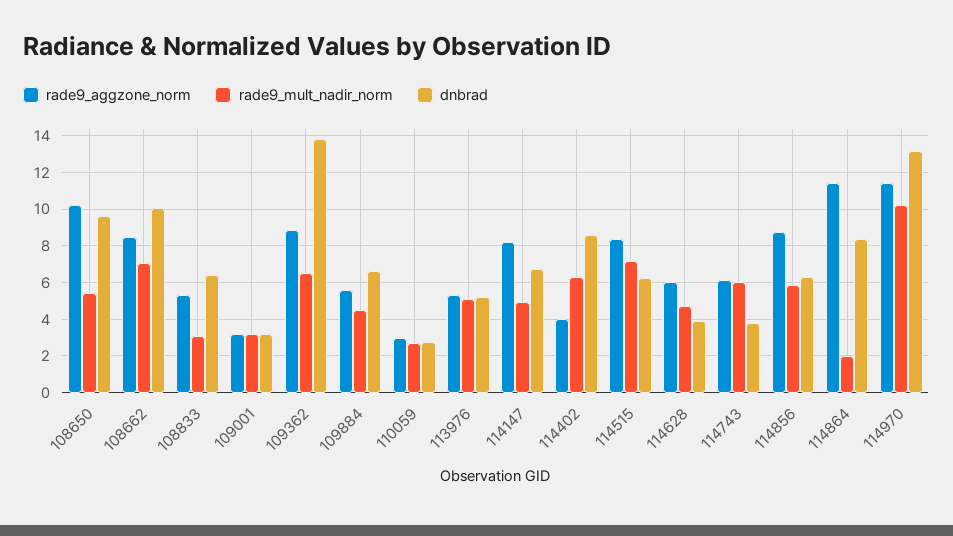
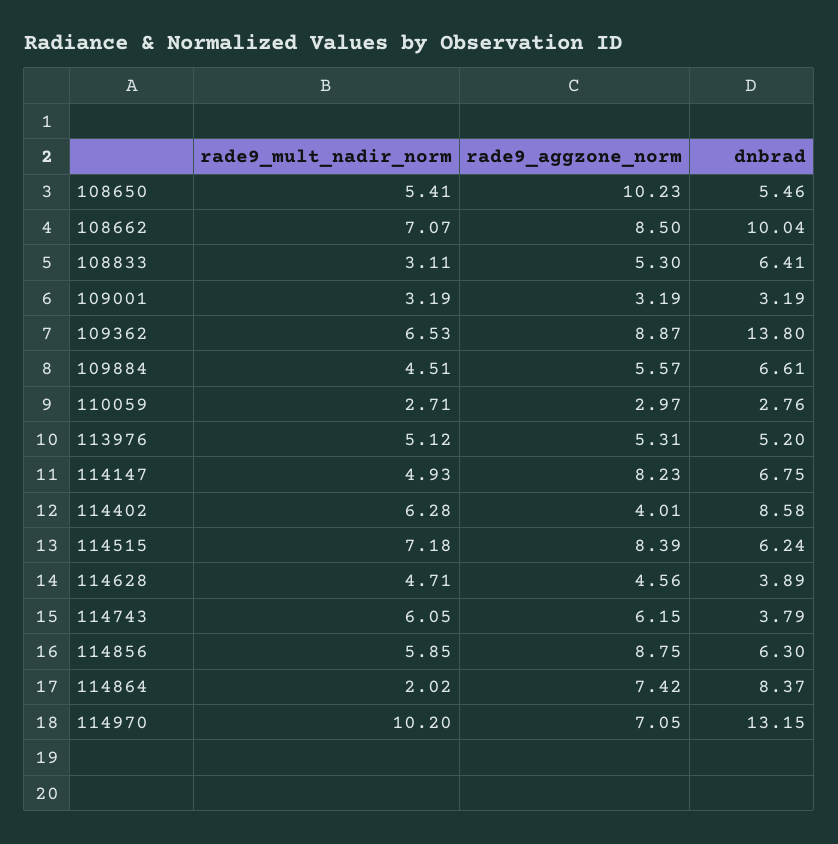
dnbrad, 108650: 9.5 -> 5.46
rade9_aggzone_norm, 114628: 6 -> 4.56
rade9_aggzone_norm, 114864: 11.5 -> 7.42
rade9_aggzone_norm, 114970: 11.5 -> 7.05

